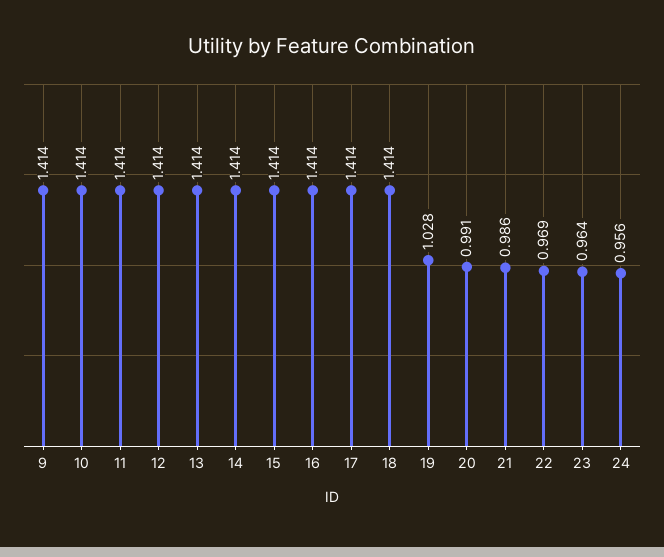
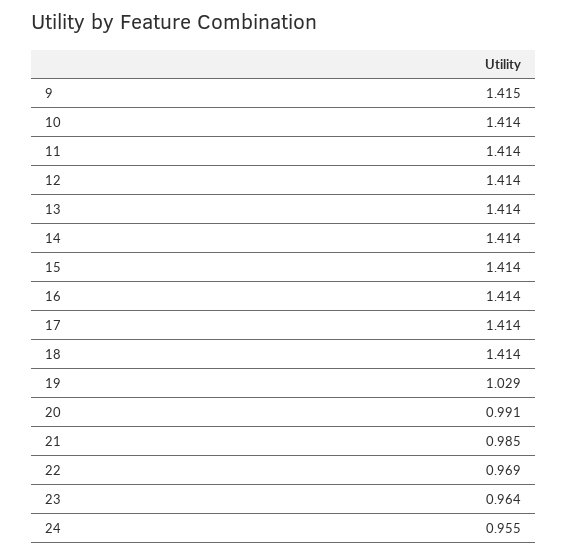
9: 1.414 -> 1.415
19: 1.028 -> 1.029
21: 0.986 -> 0.985
24: 0.956 -> 0.955

